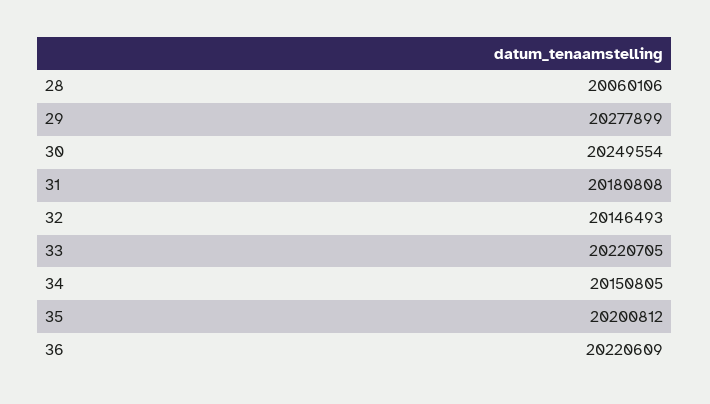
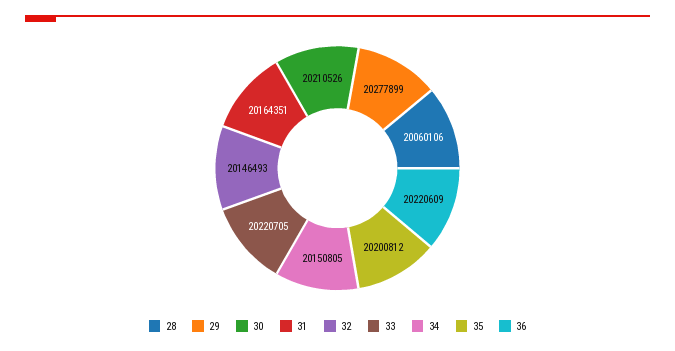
30: 20249554 -> 20210526
31: 20180808 -> 20164351

